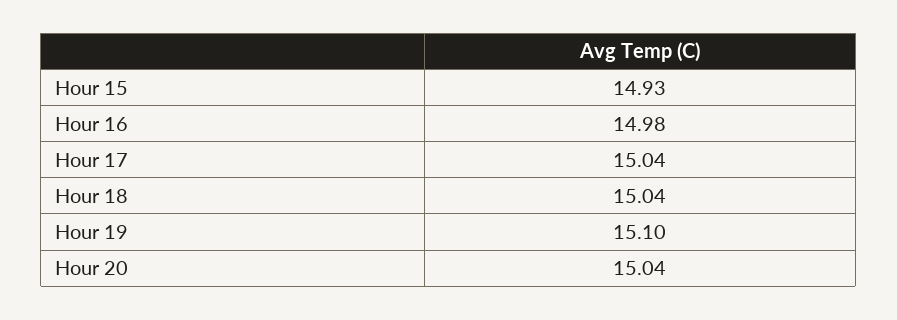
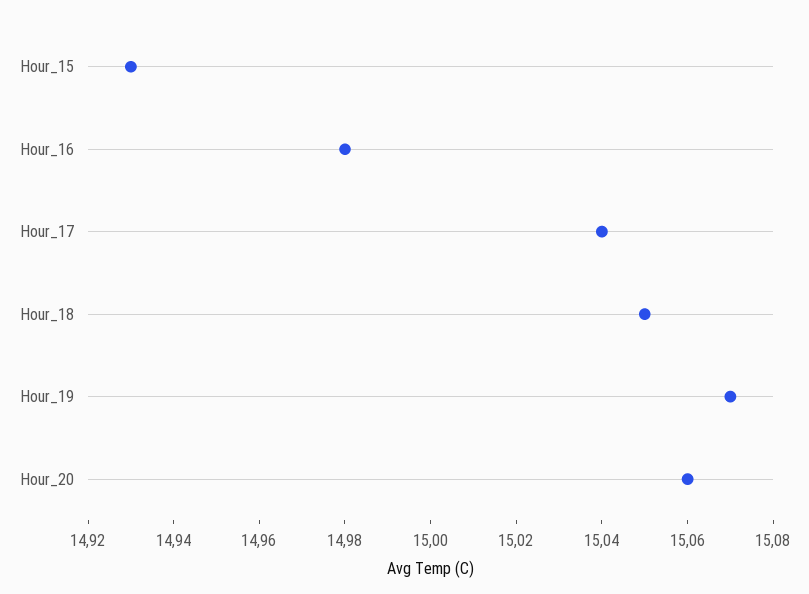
Hour 18: 15.04 -> 15.05
Hour 19: 15.1 -> 15.07
Hour 20: 15.04 -> 15.06

